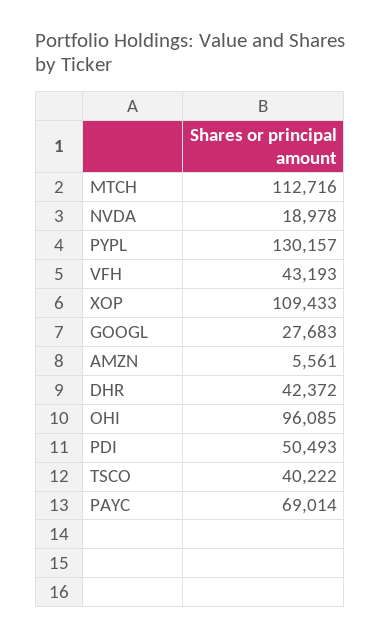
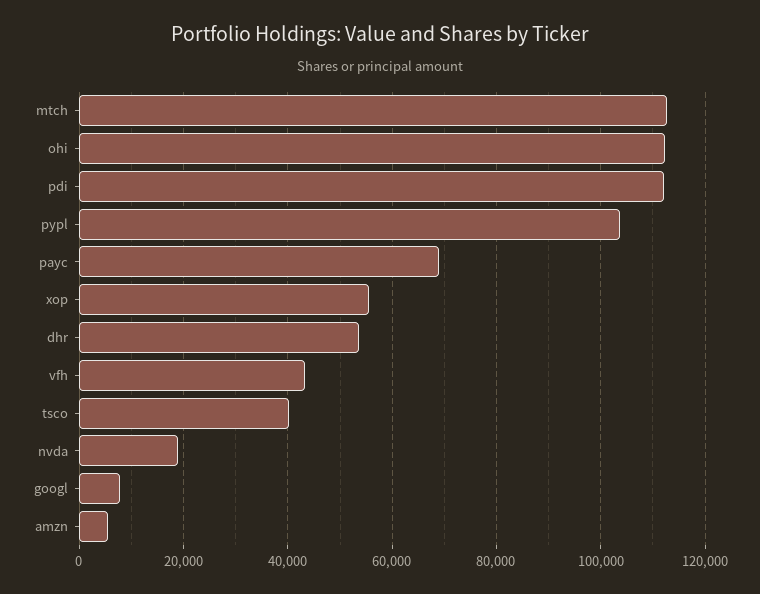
PYPL: 130157 -> 104000
XOP: 109433 -> 56000
GOOGL: 27683 -> 8000
DHR: 42372 -> 54000
OHI: 96085 -> 112000
PDI: 50493 -> 112000

